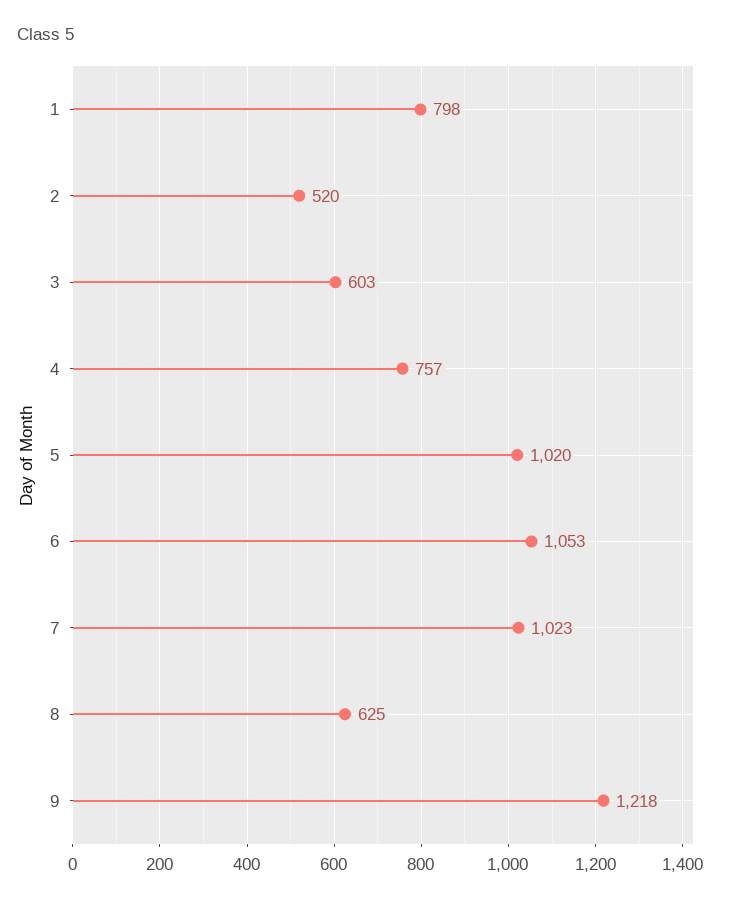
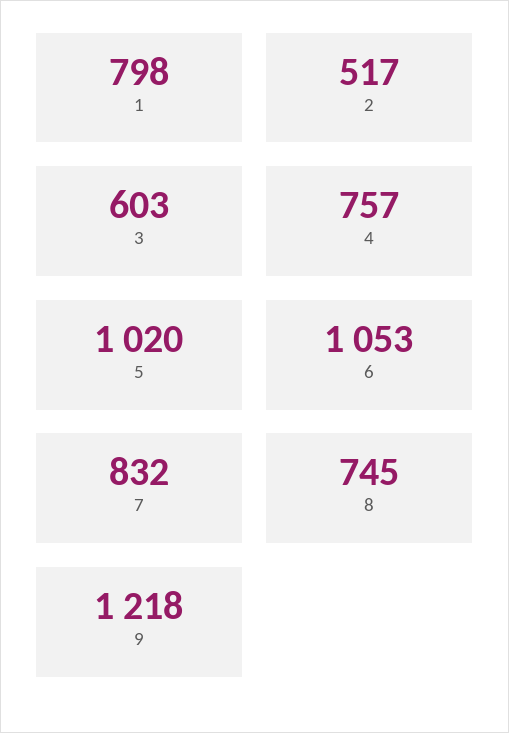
2: 520 -> 517
7: 1023 -> 832
8: 625 -> 745

